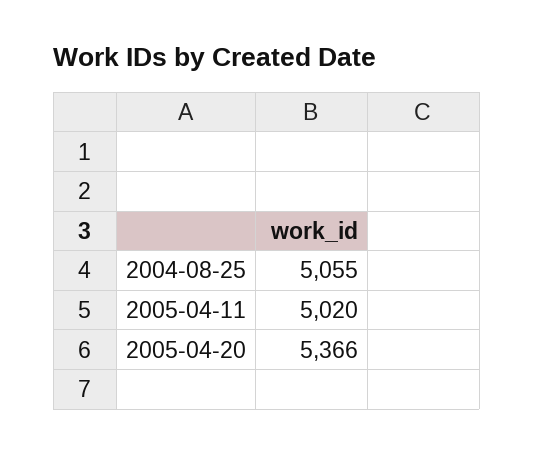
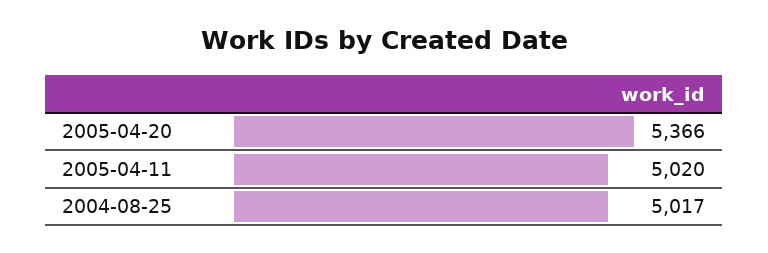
2004-08-25: 5055 -> 5017

